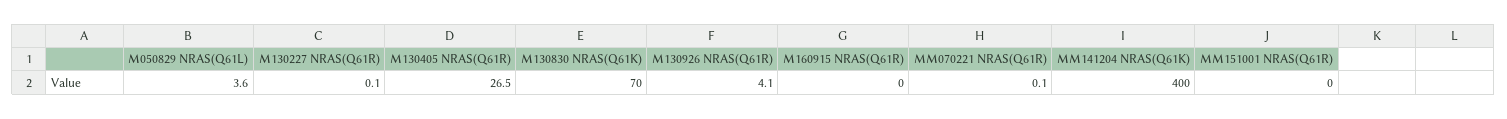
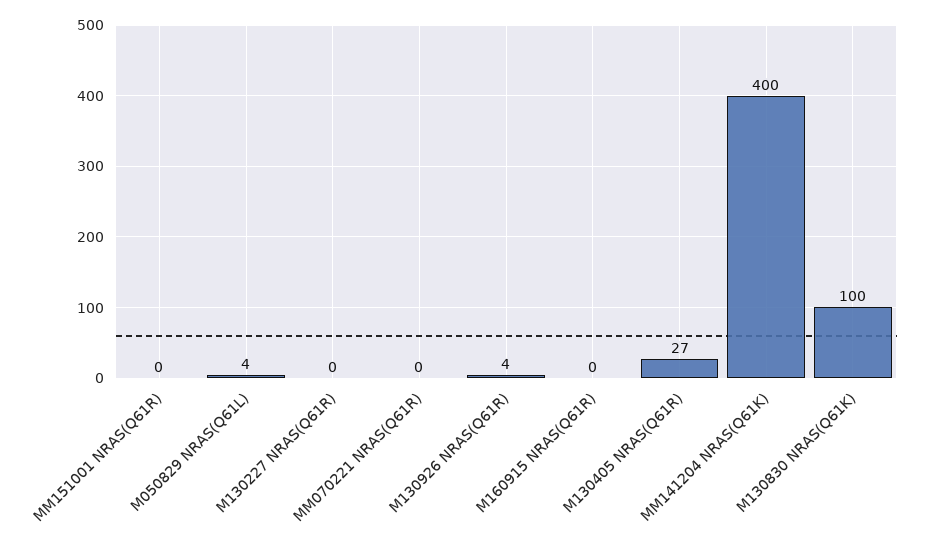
M130830 NRAS(Q61K): 70 -> 100

